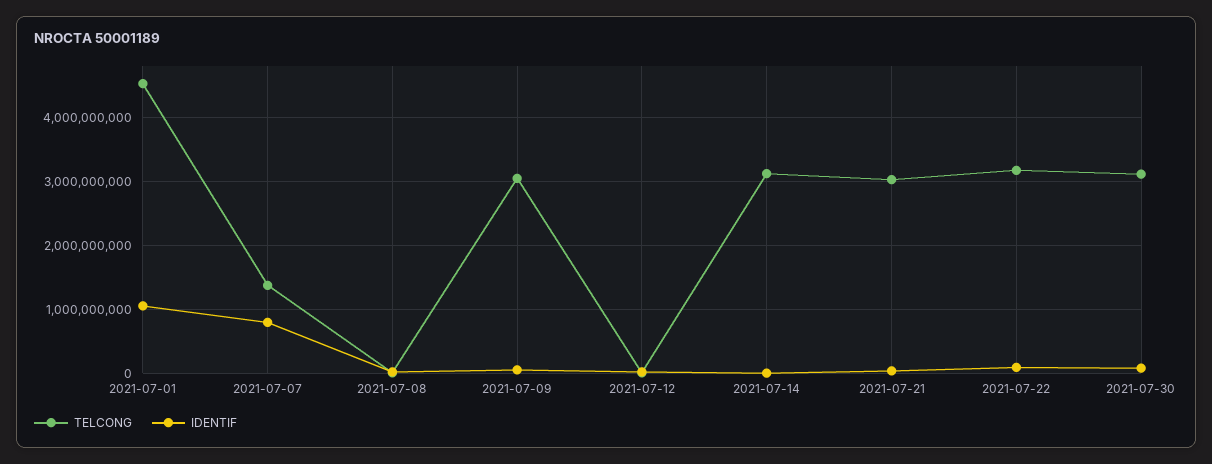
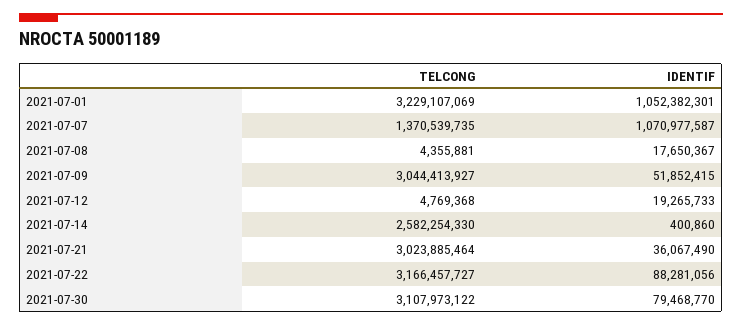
TELCONG, 2021-07-01: 4500000000 -> 3229107069
IDENTIF, 2021-07-07: 800000000 -> 1070977587
TELCONG, 2021-07-14: 3100000000 -> 2582254330

